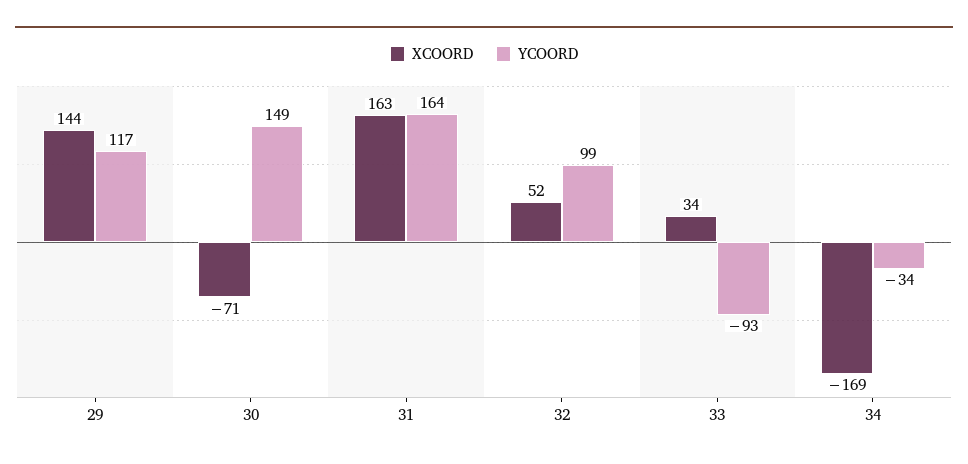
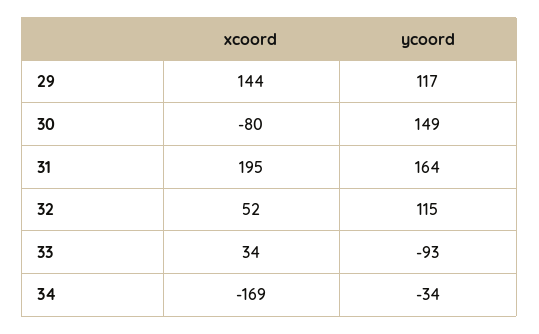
XCOORD, 30: -71 -> -80
XCOORD, 31: 163 -> 195
YCOORD, 32: 99 -> 115

